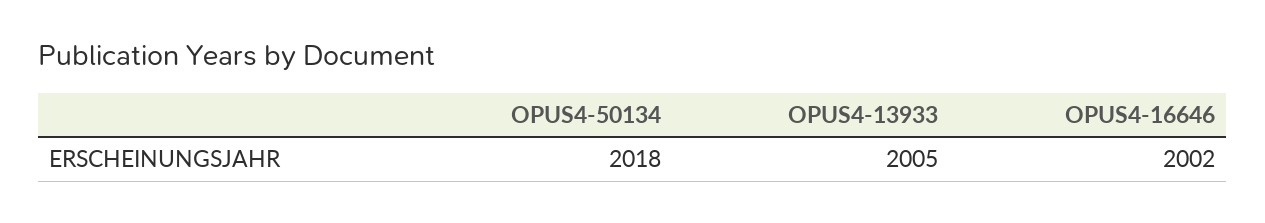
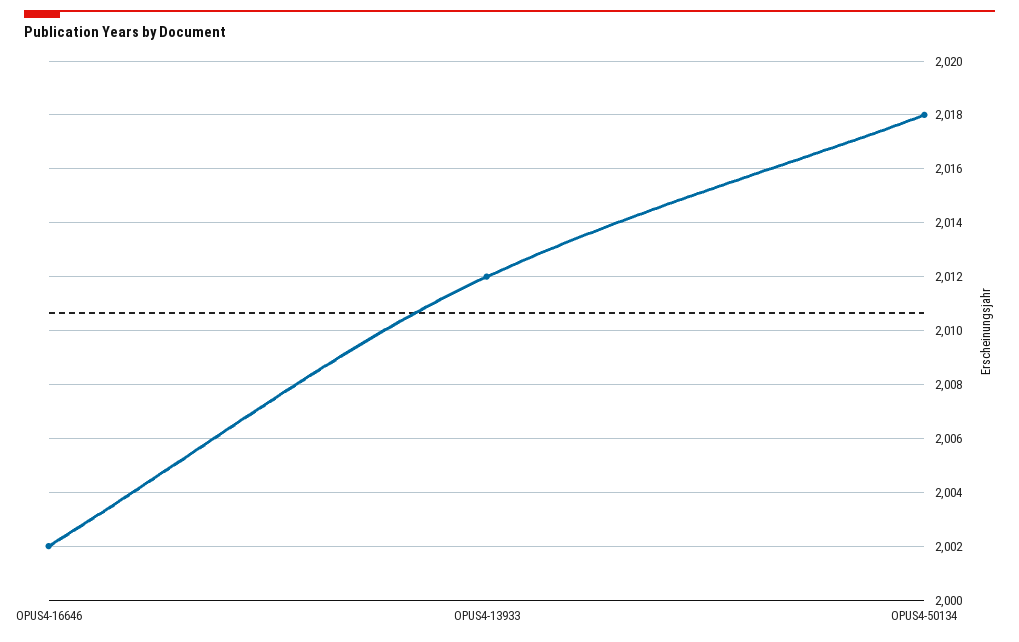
OPUS4-13933: 2005 -> 2012

